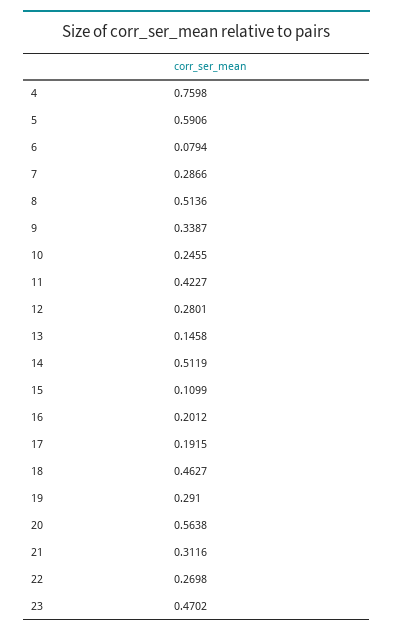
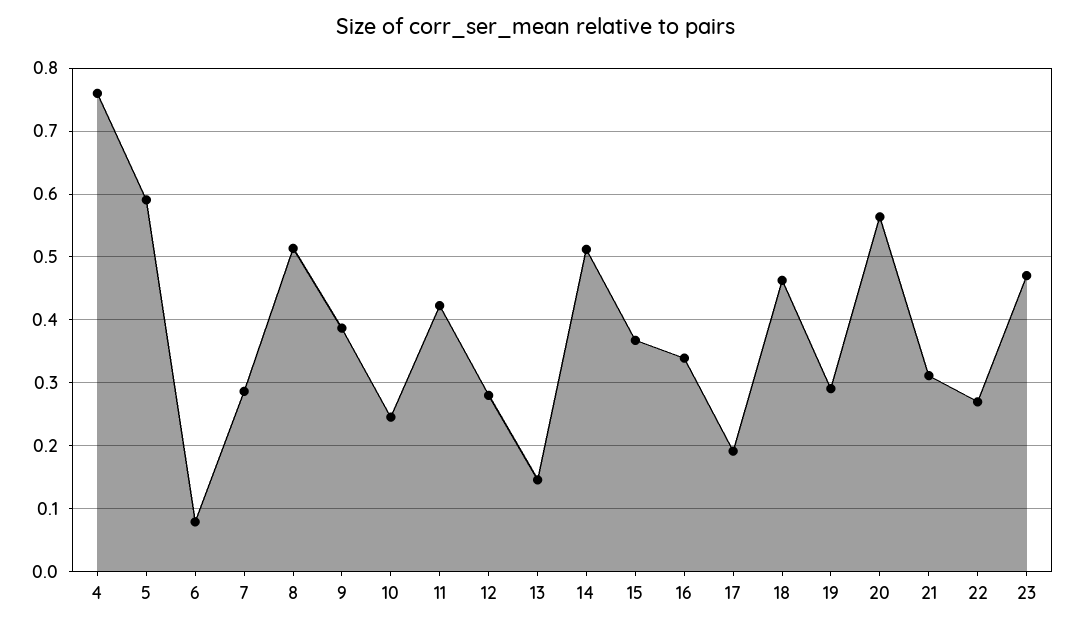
9: 0.3387 -> 0.39
15: 0.1099 -> 0.37
16: 0.2012 -> 0.34

